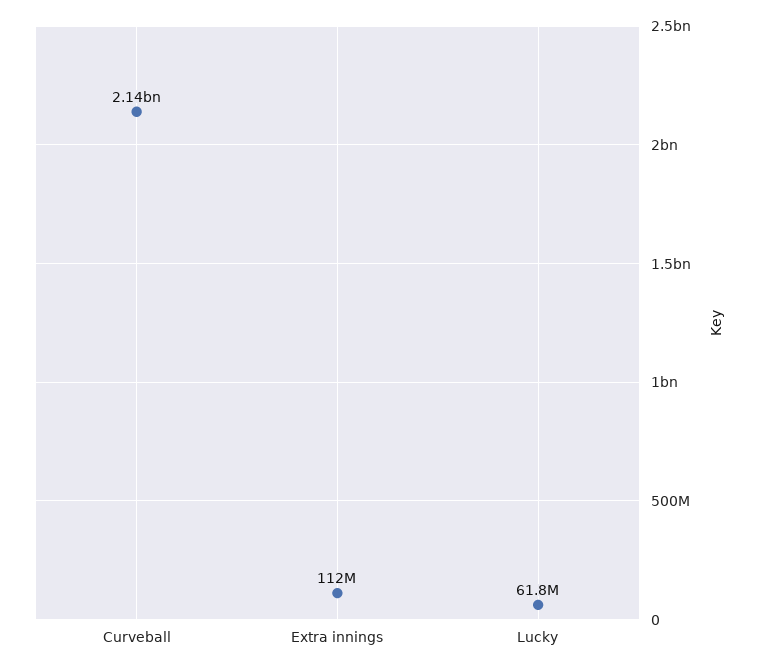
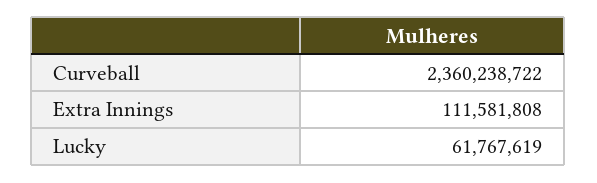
Curveball: 2140000000 -> 2360238722

